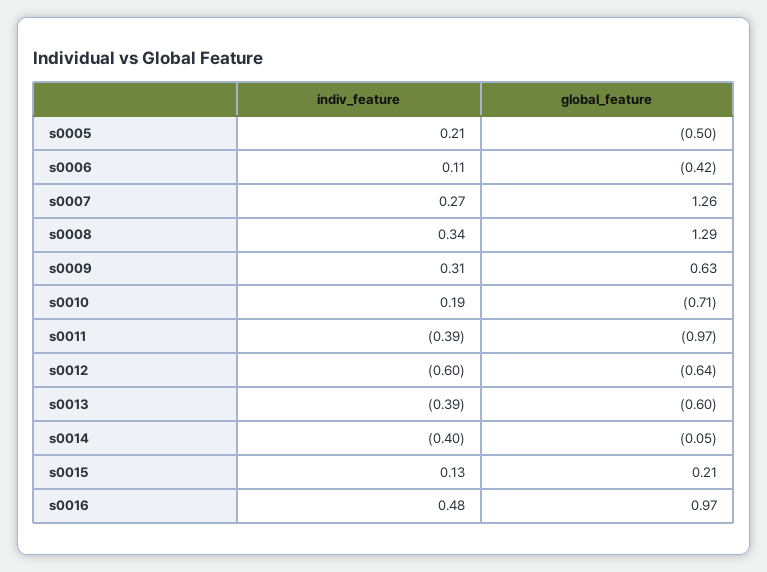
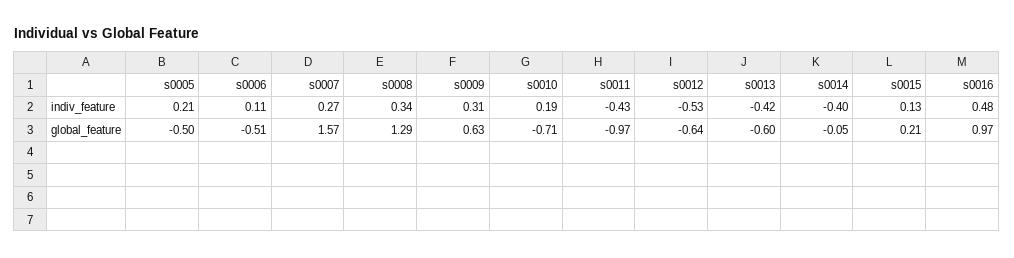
global_feature, s0006: -0.42 -> -0.51
global_feature, s0007: 1.26 -> 1.57
indiv_feature, s0011: -0.39 -> -0.43
indiv_feature, s0012: -0.6 -> -0.53
indiv_feature, s0013: -0.39 -> -0.42

